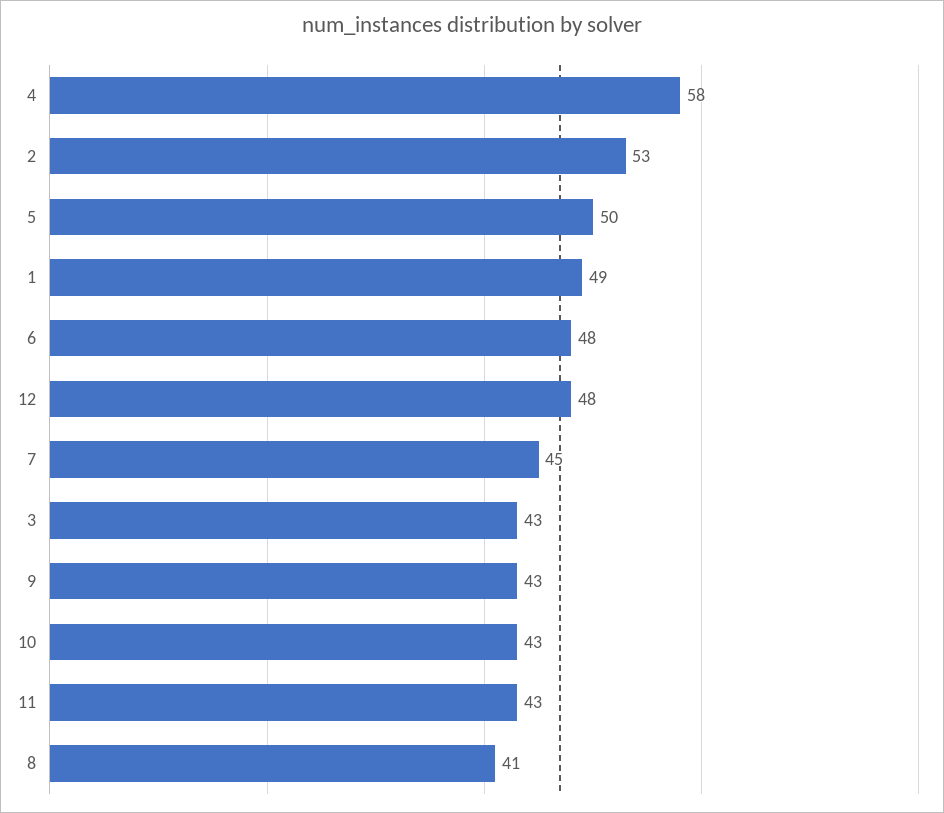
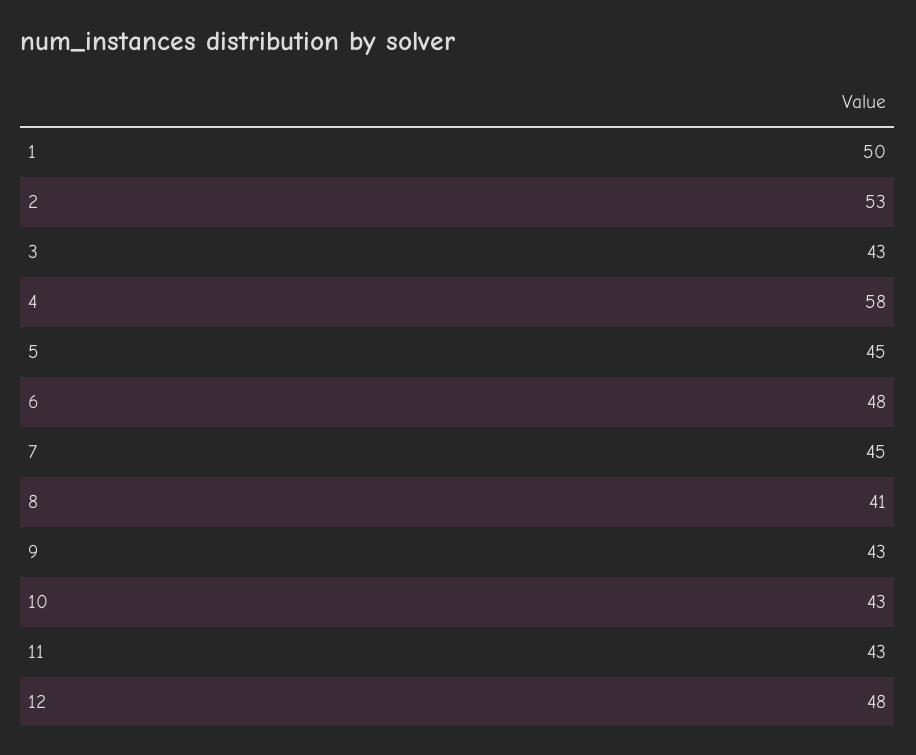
5: 50 -> 45
1: 49 -> 50

